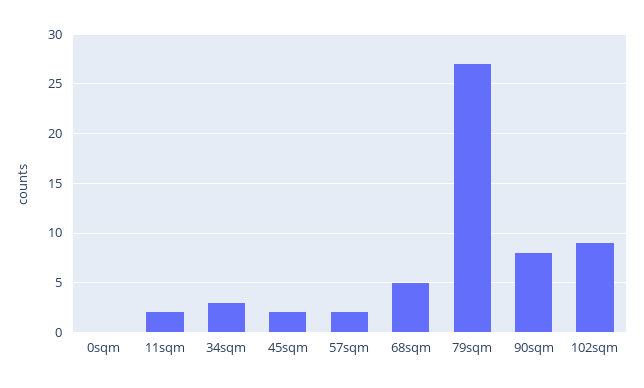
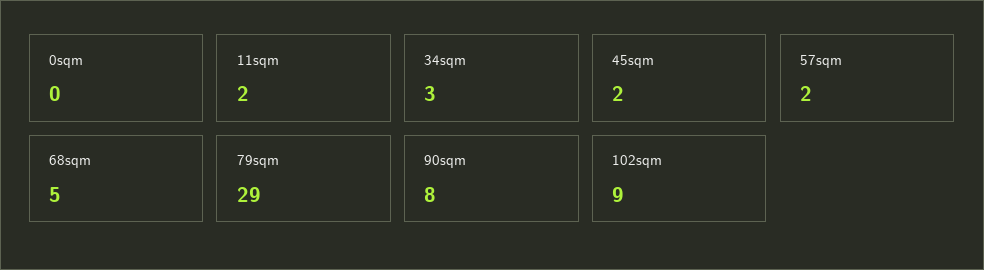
79sqm: 27 -> 29

